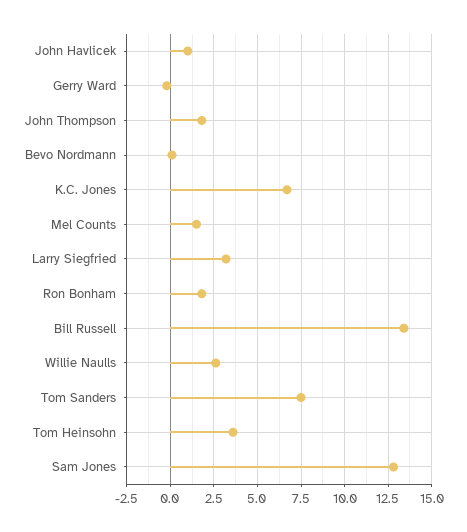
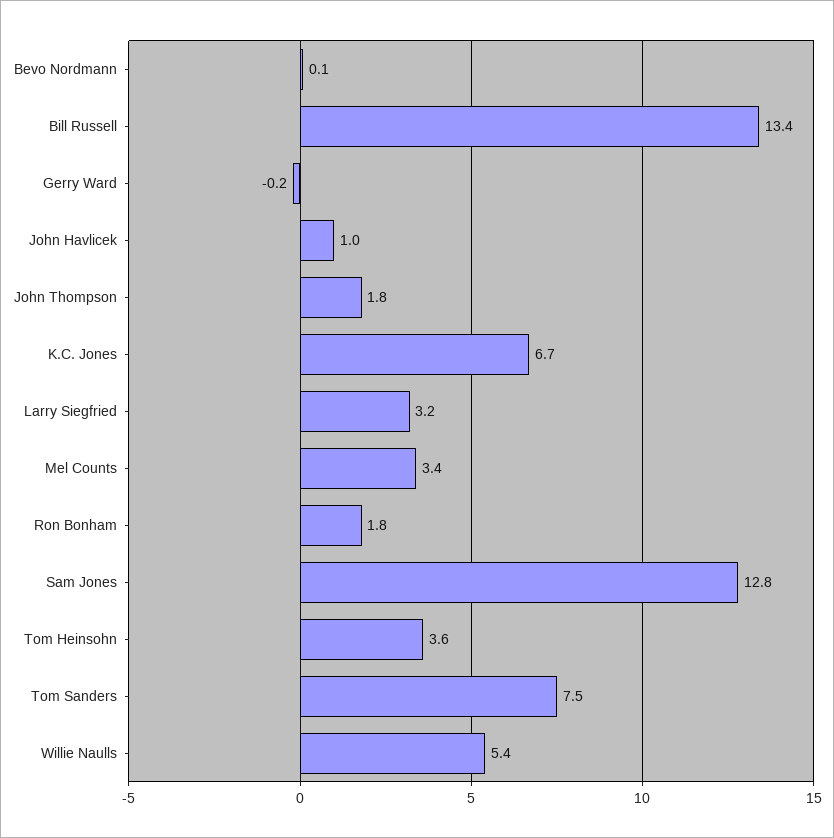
Mel Counts: 1.5 -> 3.4
Willie Naulls: 2.5 -> 5.4

